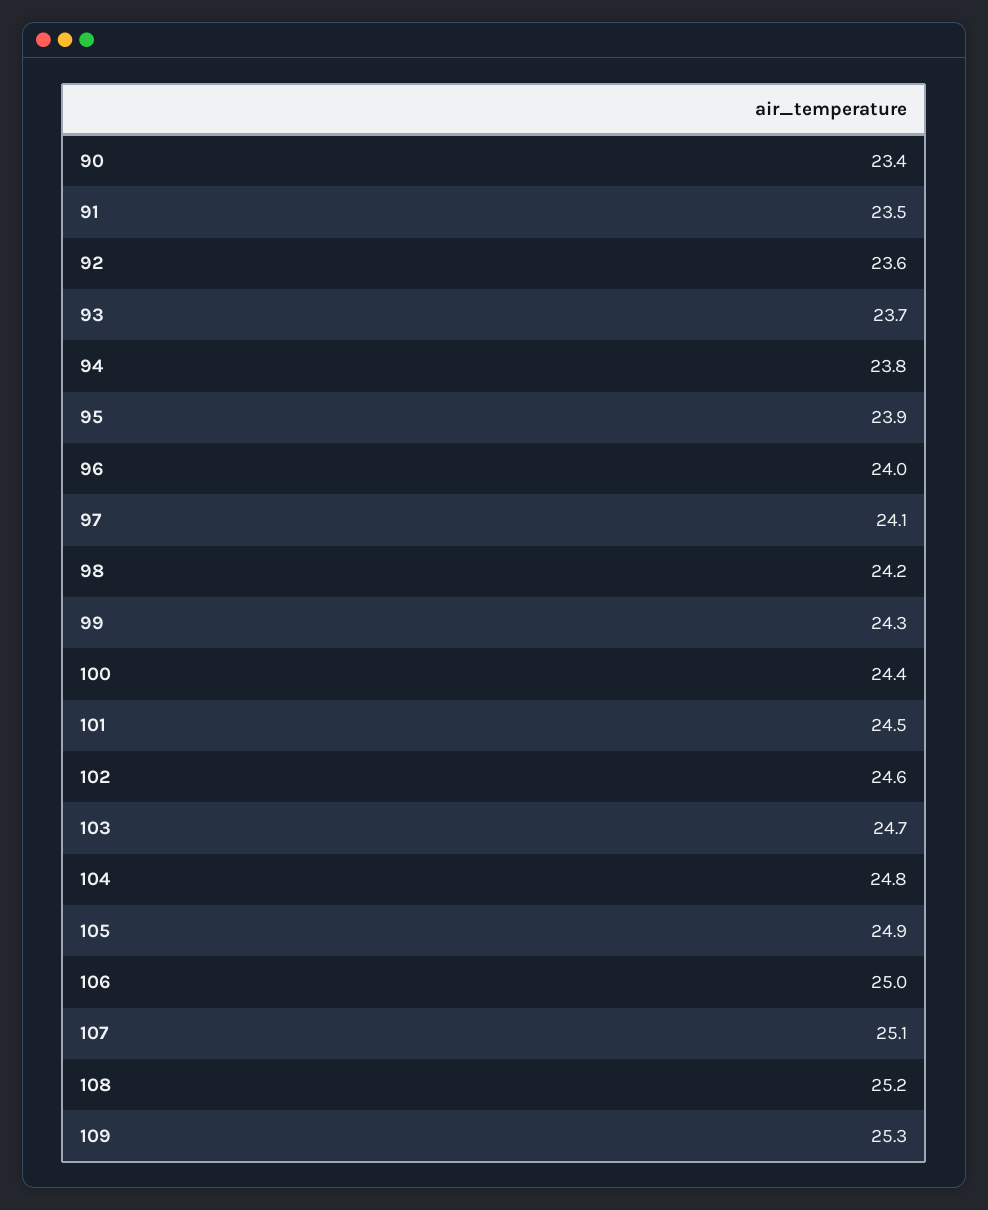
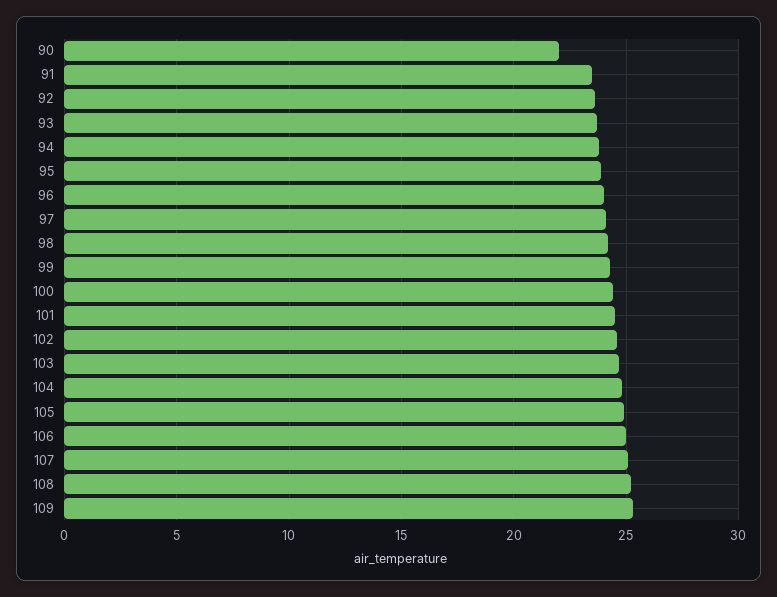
90: 23.4 -> 22

